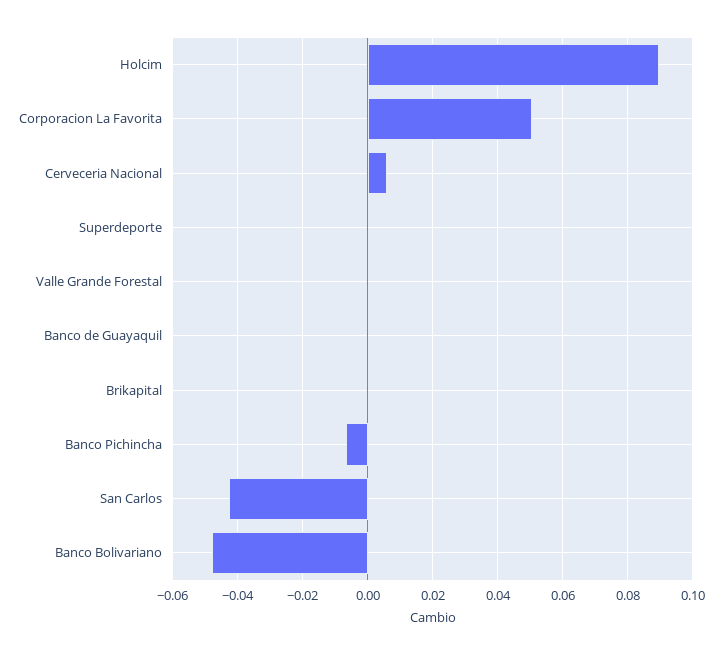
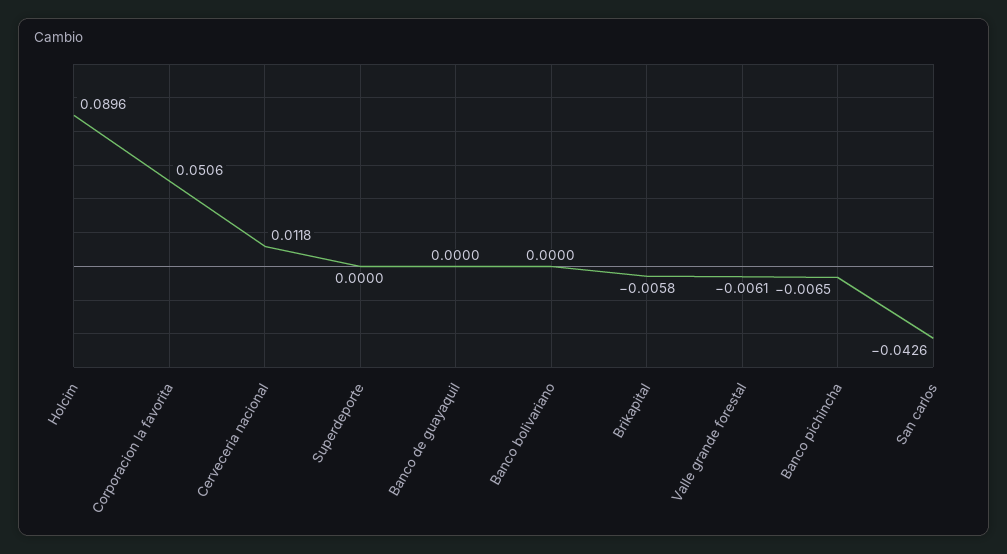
Cerveceria Nacional: 0.006 -> 0.0118
Valle Grande Forestal: 0 -> -0.0061
Brikapital: 0 -> -0.0058
Banco Bolivariano: -0.048 -> 0

